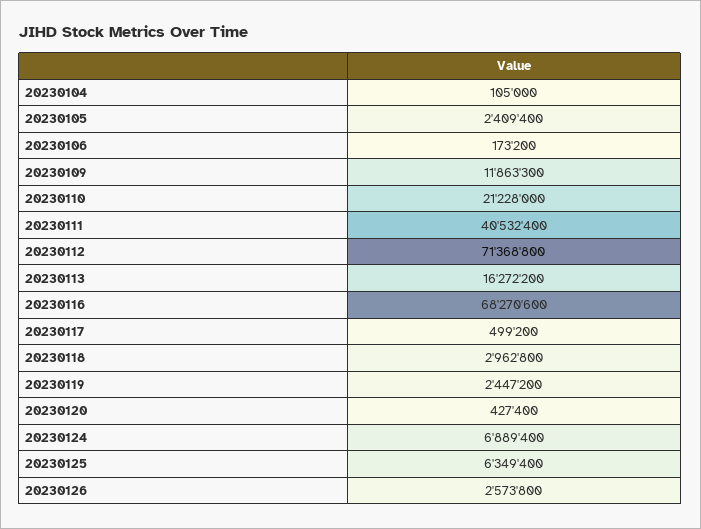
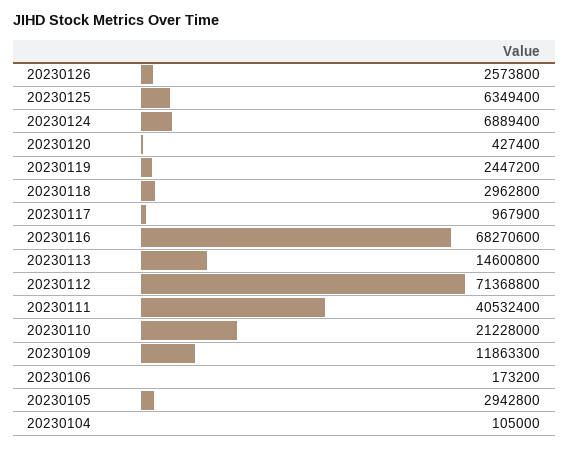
20230105: 2409400 -> 2942800
20230113: 16272200 -> 14600800
20230117: 499200 -> 967900

